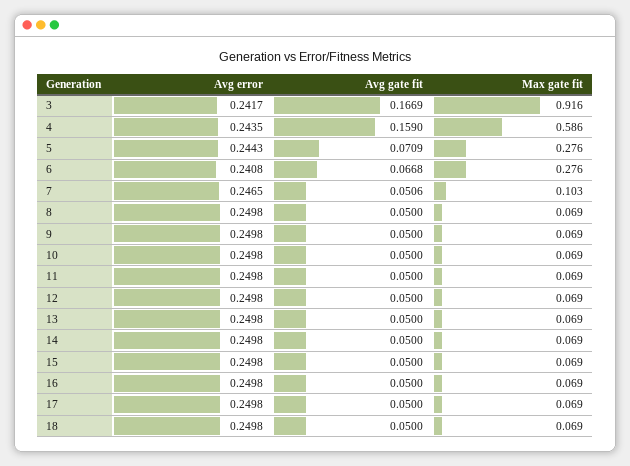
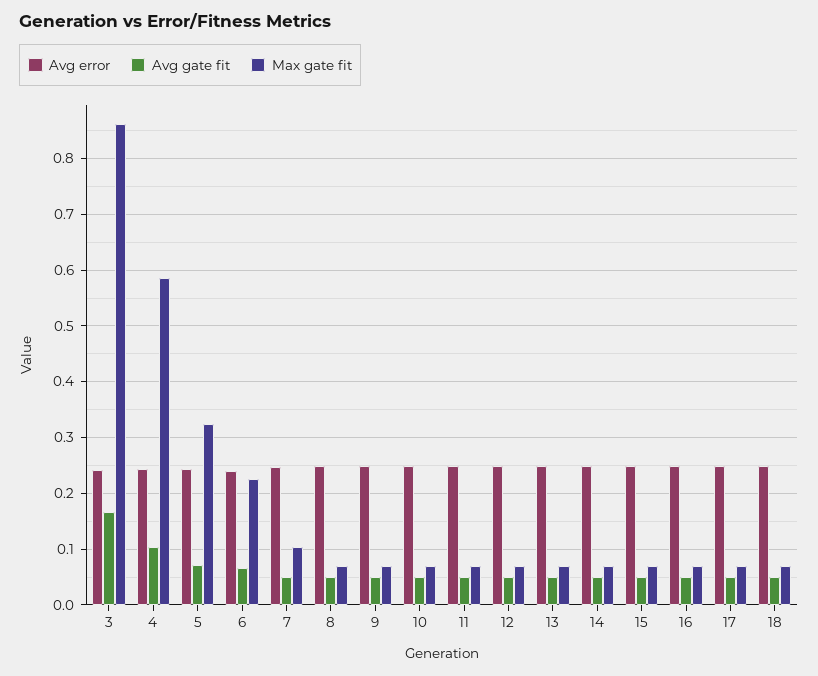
Max gate fit, 3: 0.916 -> 0.86
Avg gate fit, 4: 0.159 -> 0.1
Max gate fit, 5: 0.276 -> 0.32
Max gate fit, 6: 0.276 -> 0.22

